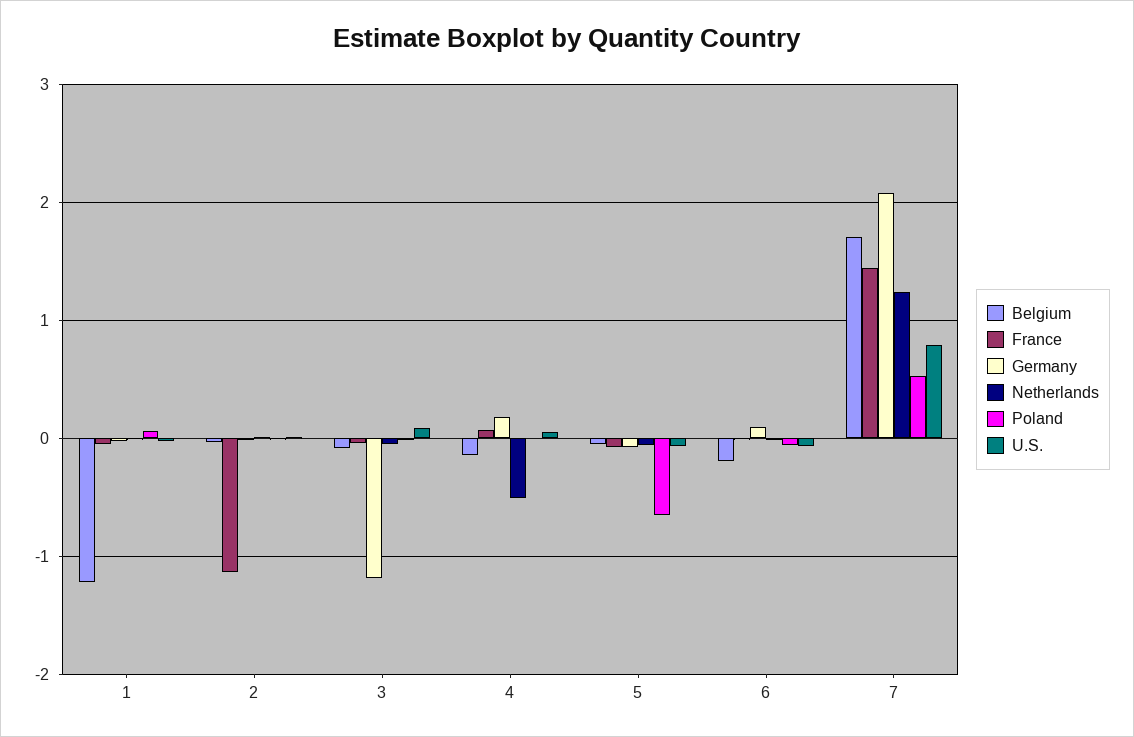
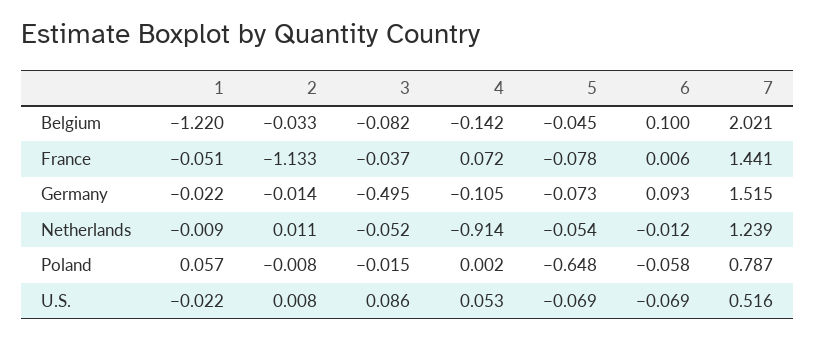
Germany, 3: -1.2 -> -0.495
Germany, 4: 0.2 -> -0.105
Netherlands, 4: -0.5 -> -0.914
Belgium, 6: -0.2 -> 0.1
Belgium, 7: 1.7 -> 2.021
Germany, 7: 2.1 -> 1.515
Poland, 7: 0.5 -> 0.787
U.S., 7: 0.8 -> 0.516

